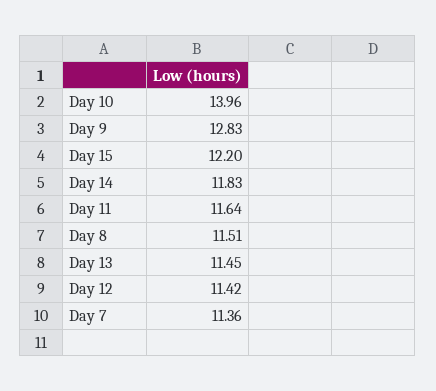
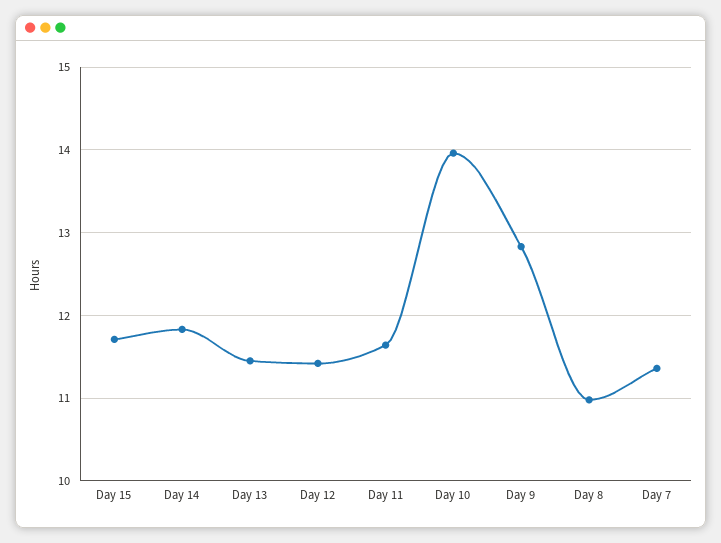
Day 15: 12.2 -> 11.7
Day 8: 11.51 -> 11

